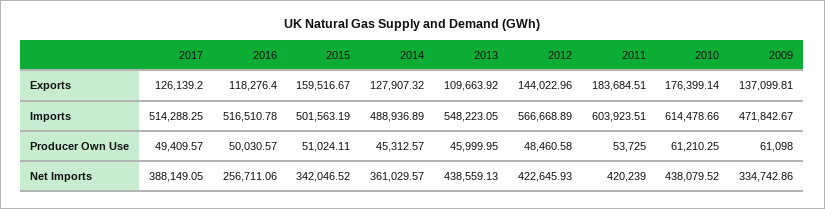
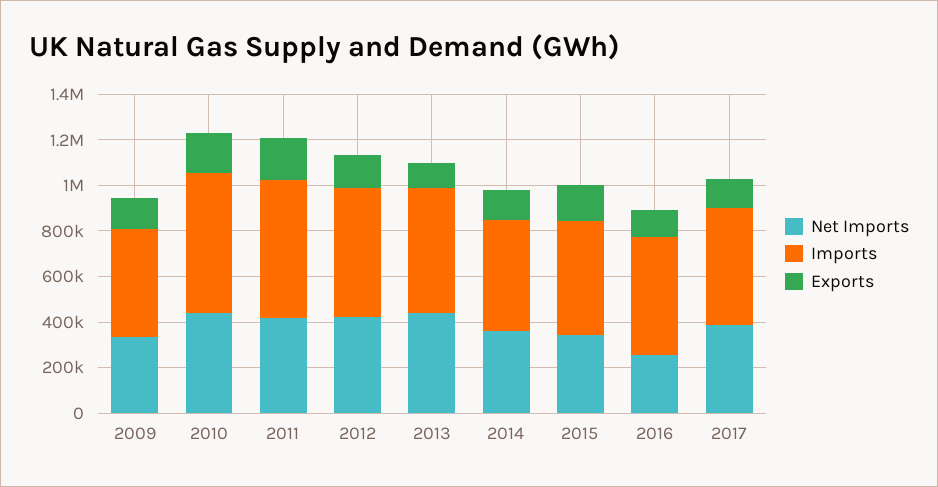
Producer Own Use, 2017: 49409.57 -> none
Producer Own Use, 2016: 50030.57 -> none
Producer Own Use, 2015: 51024.11 -> none
Producer Own Use, 2014: 45312.57 -> none
Producer Own Use, 2013: 45999.95 -> none
Producer Own Use, 2012: 48460.58 -> none
Producer Own Use, 2011: 53725 -> none
Producer Own Use, 2010: 61210.25 -> none
Producer Own Use, 2009: 61098 -> none

